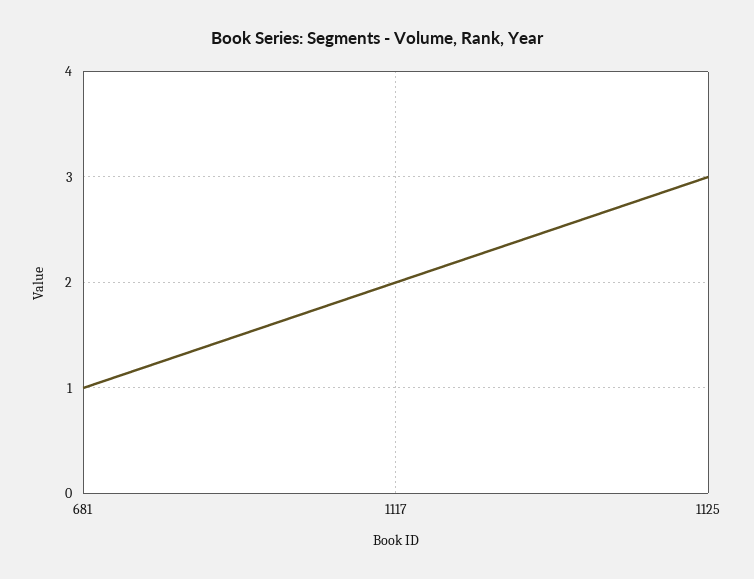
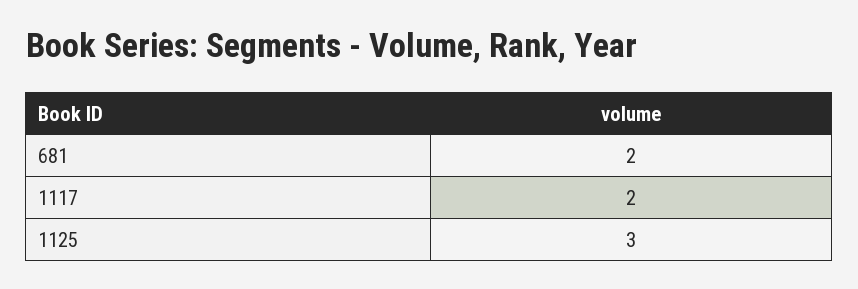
681: 1 -> 2

